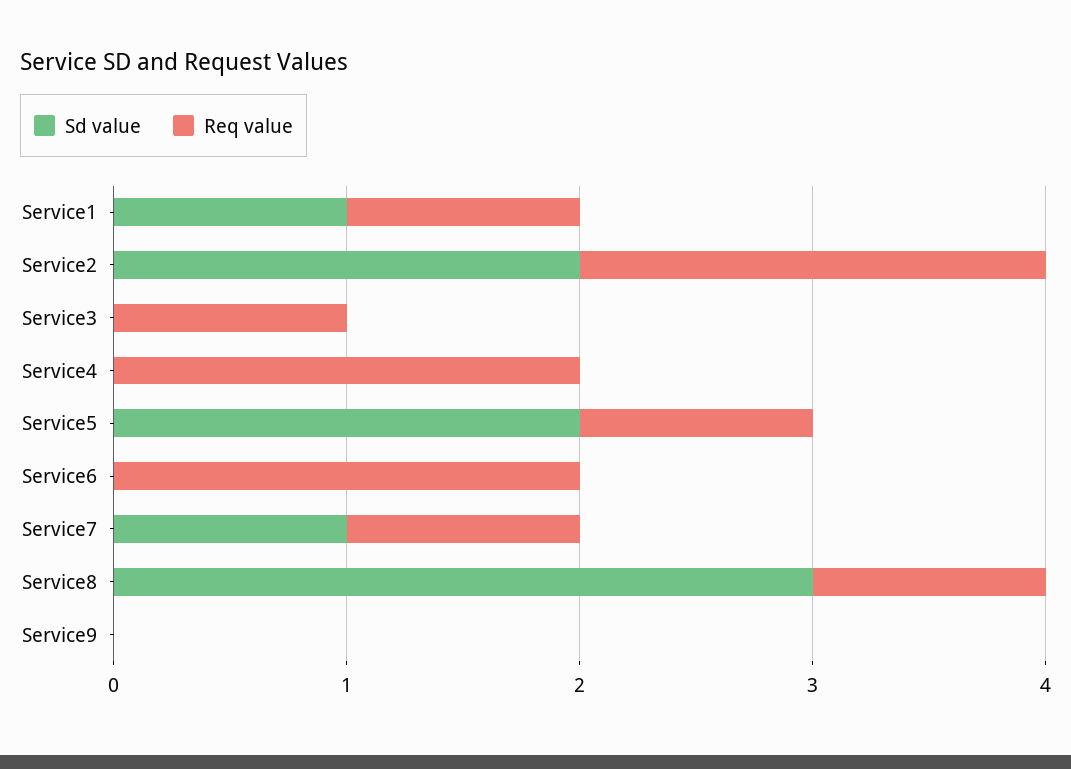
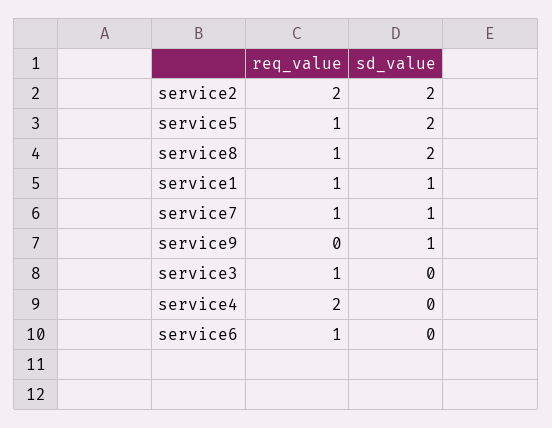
Req value, Service6: 2 -> 1
Sd value, Service8: 3 -> 2
Sd value, Service9: 0 -> 1

